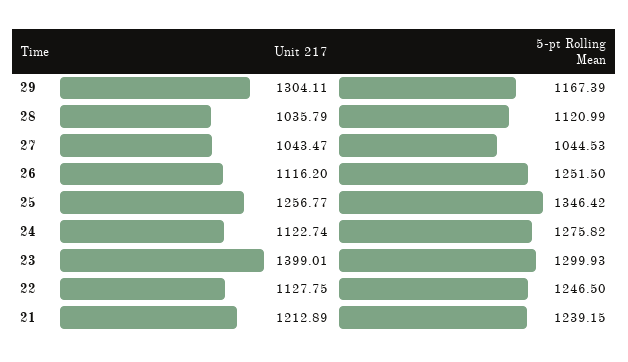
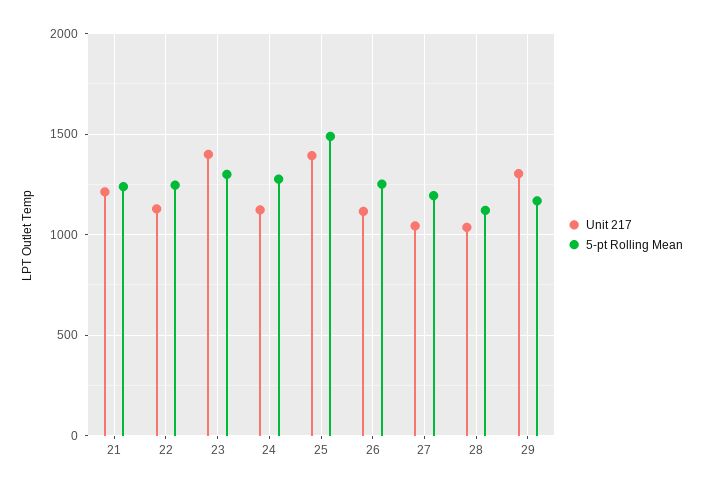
5-pt Rolling Mean, 27: 1044.53 -> 1200
Unit 217, 25: 1256.77 -> 1400
5-pt Rolling Mean, 25: 1346.42 -> 1500

